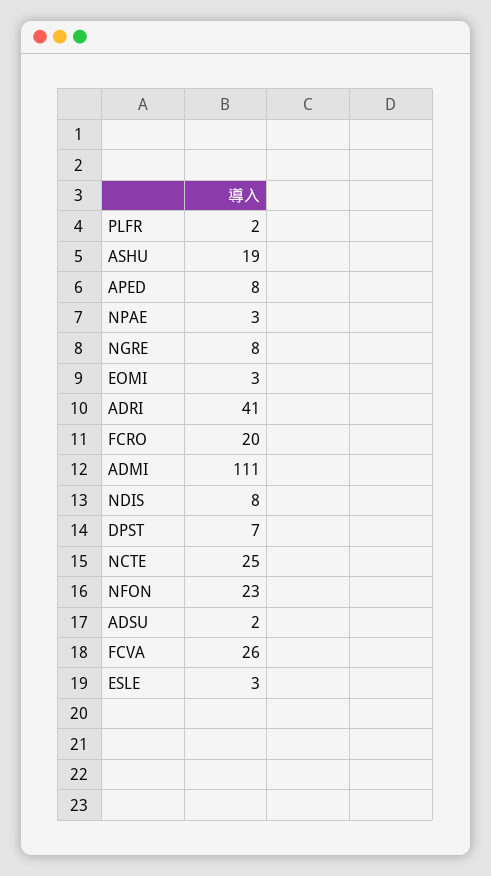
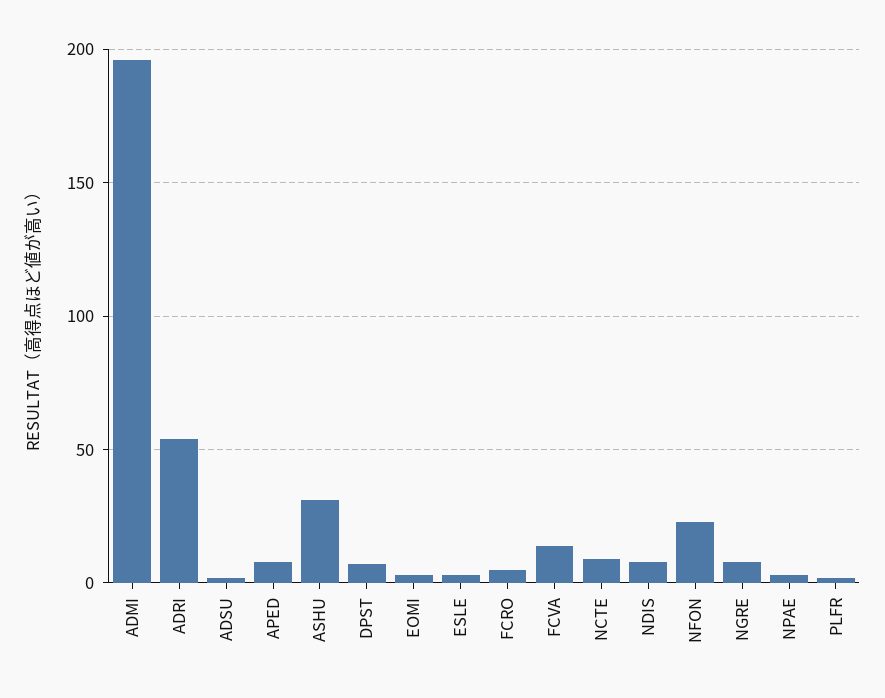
ASHU: 19 -> 30
ADRI: 41 -> 55
FCRO: 20 -> 5
ADMI: 111 -> 195
NCTE: 25 -> 10
FCVA: 26 -> 15

